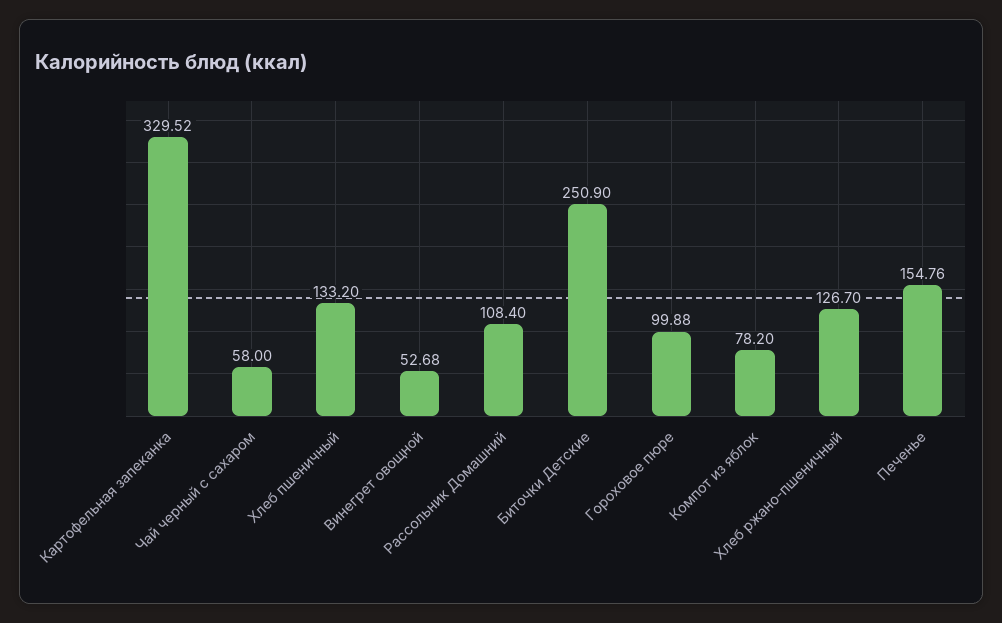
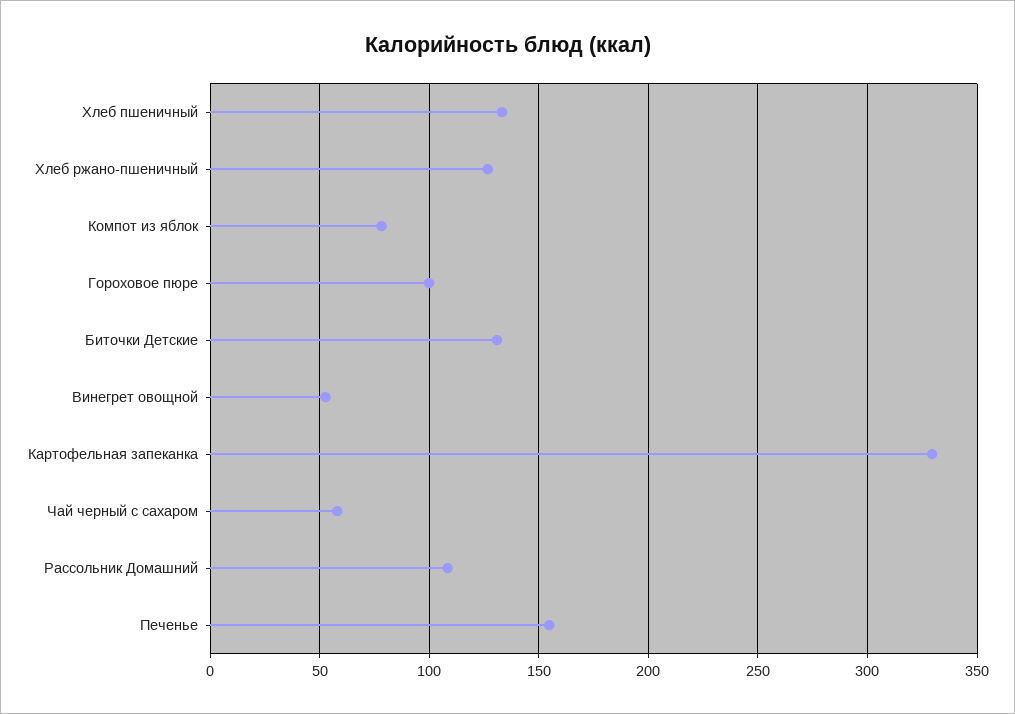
Биточки Детские: 250.9 -> 130

